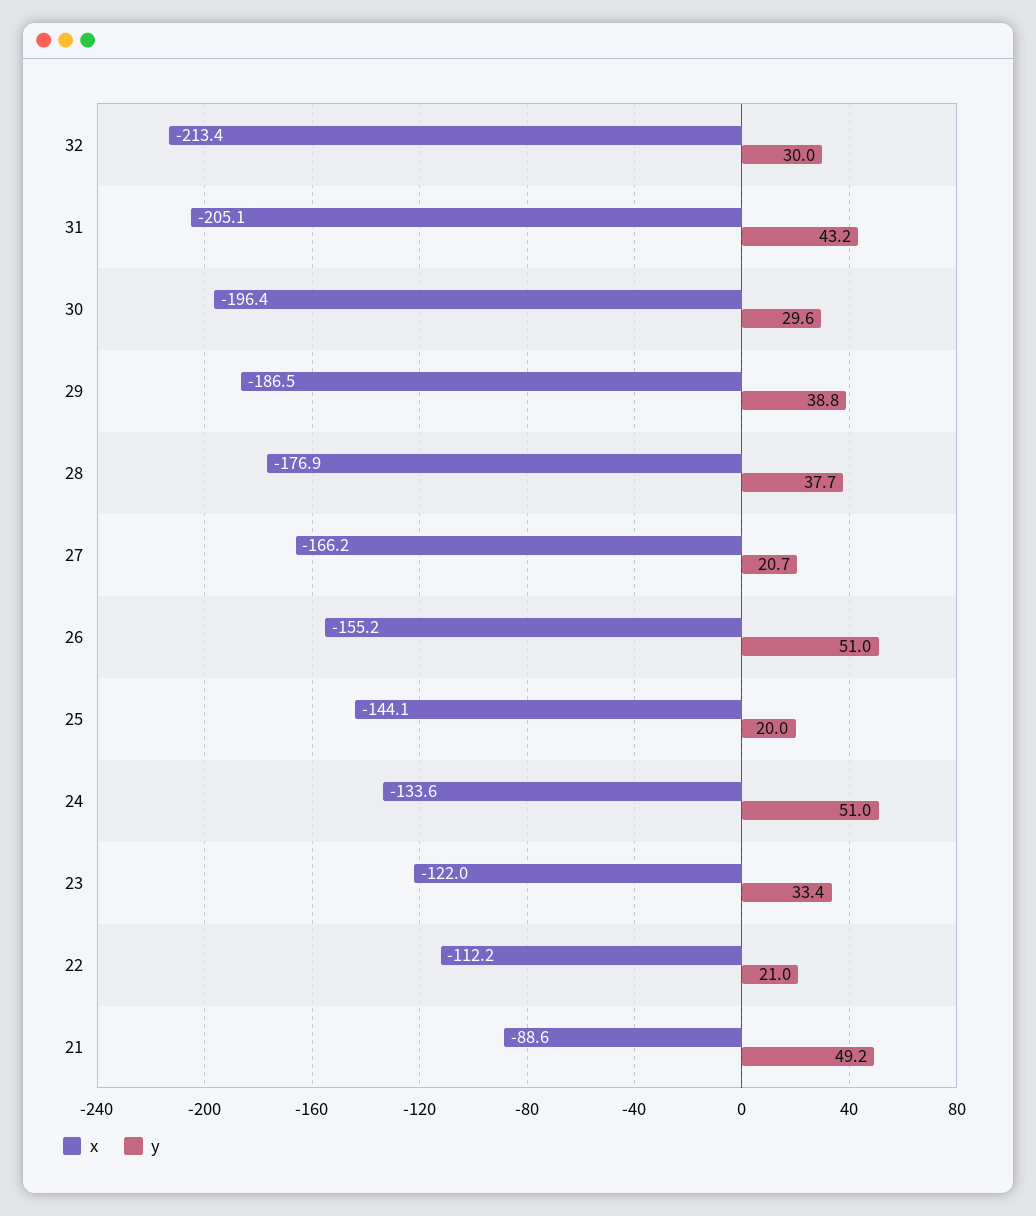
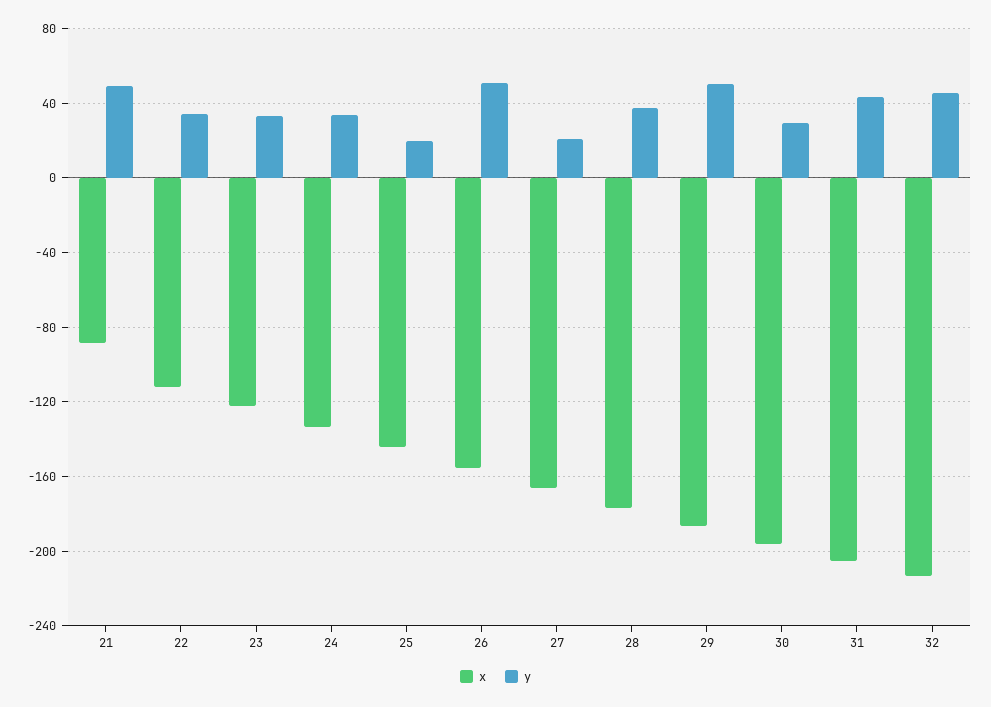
y, 32: 30 -> 45
y, 29: 38.8 -> 50
y, 24: 51 -> 35
y, 22: 21 -> 35

